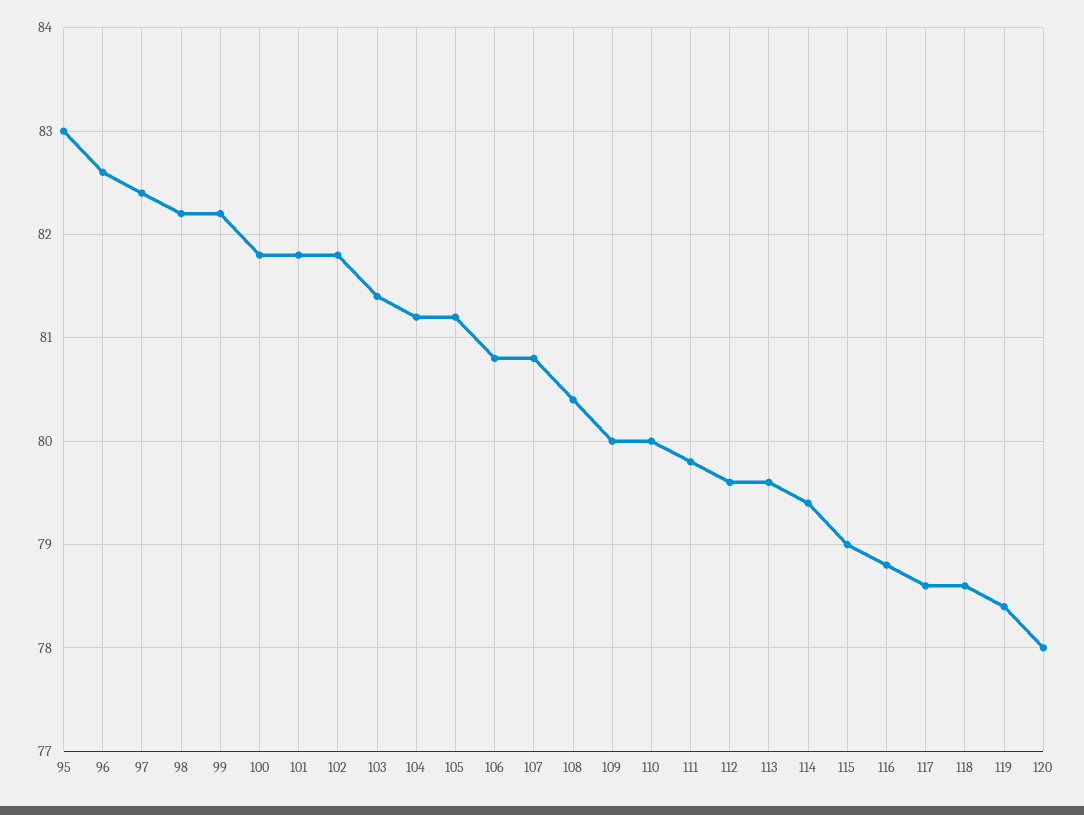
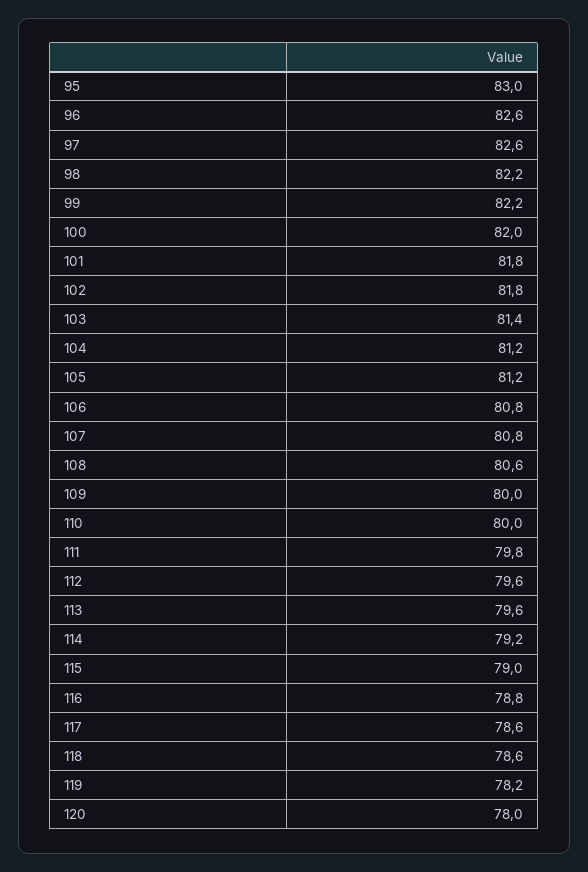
97: 82.4 -> 82.6
100: 81.8 -> 82
108: 80.4 -> 80.6
114: 79.4 -> 79.2
119: 78.4 -> 78.2

